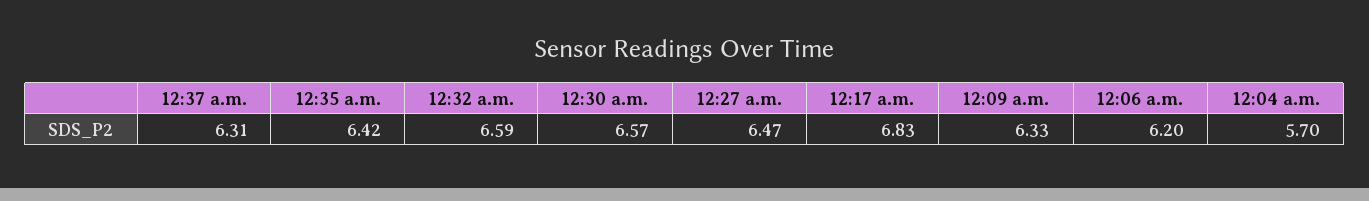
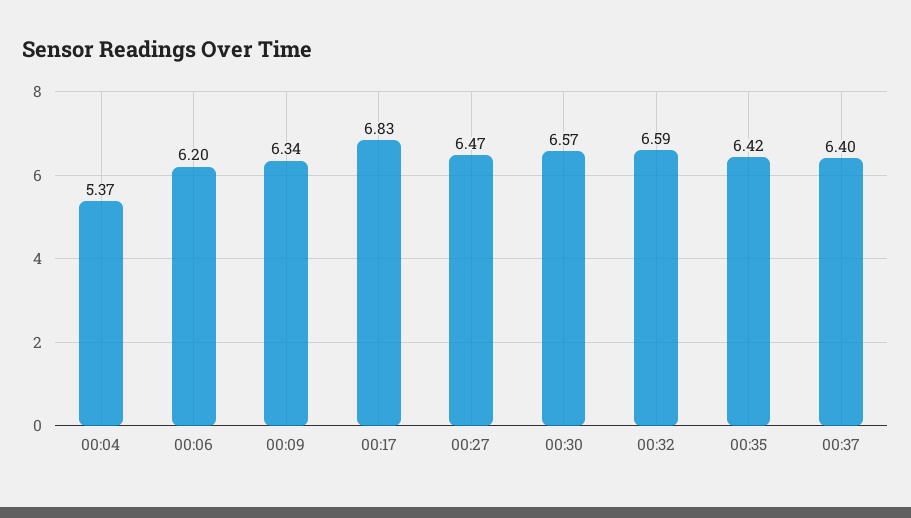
12:37 a.m.: 6.31 -> 6.4
12:09 a.m.: 6.33 -> 6.34
12:04 a.m.: 5.7 -> 5.37

